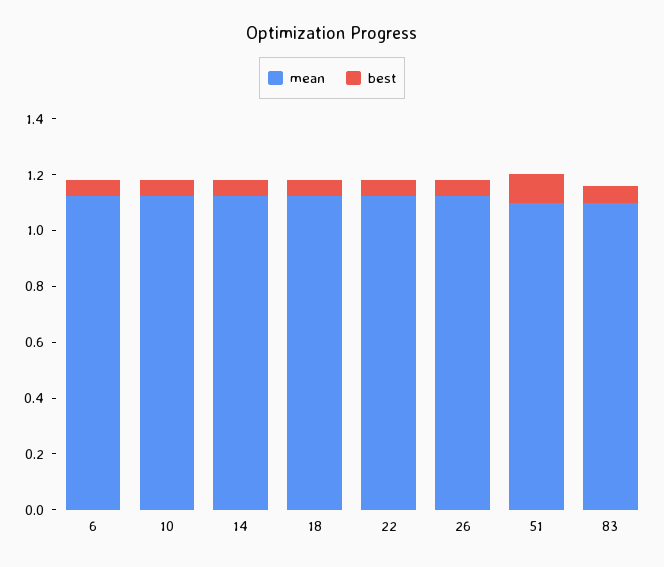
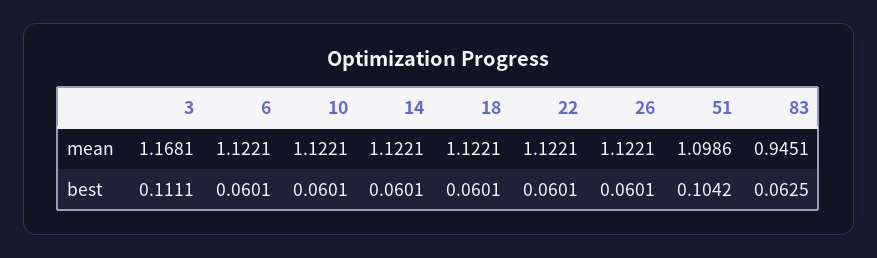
mean, 83: 1.1 -> 0.9451
mean, 3: none -> 1.1681
best, 3: none -> 0.1111

